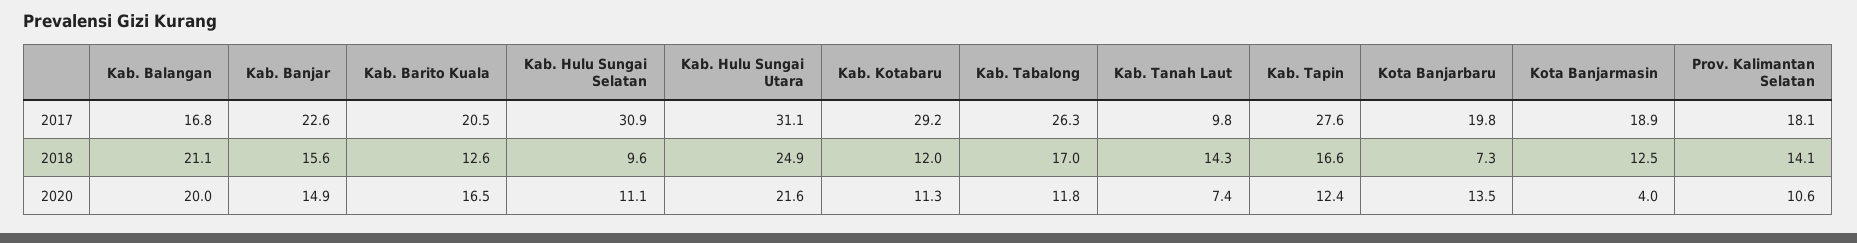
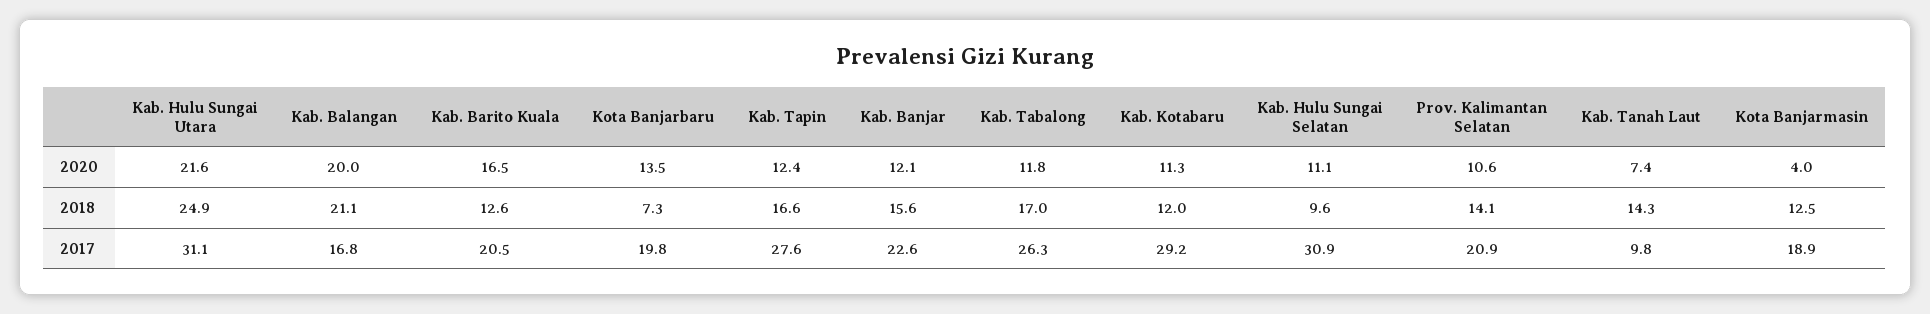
Prov. Kalimantan Selatan, 2017: 18.1 -> 20.9
Kab. Banjar, 2020: 14.9 -> 12.1

